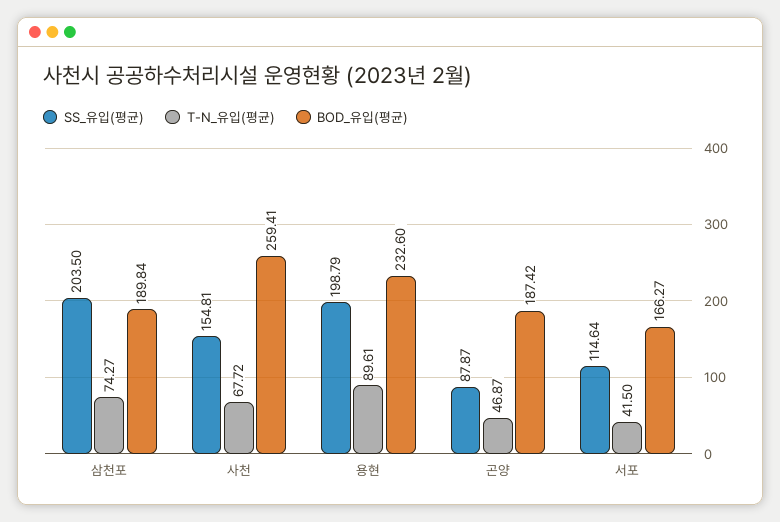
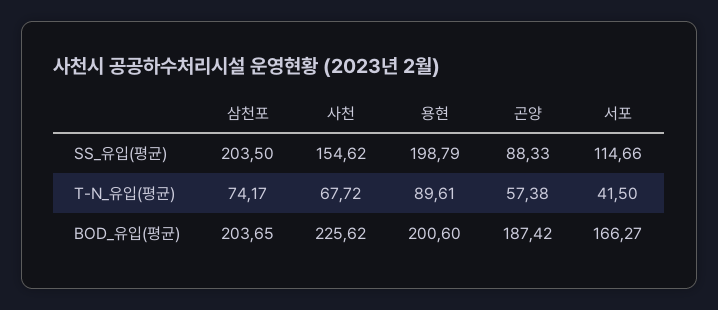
T-N_유입(평균), 삼천포: 74.27 -> 74.17
BOD_유입(평균), 삼천포: 189.84 -> 203.65
SS_유입(평균), 사천: 154.81 -> 154.62
BOD_유입(평균), 사천: 259.41 -> 225.62
BOD_유입(평균), 용현: 232.6 -> 200.6
SS_유입(평균), 곤양: 87.87 -> 88.33
T-N_유입(평균), 곤양: 46.87 -> 57.38
SS_유입(평균), 서포: 114.64 -> 114.66

